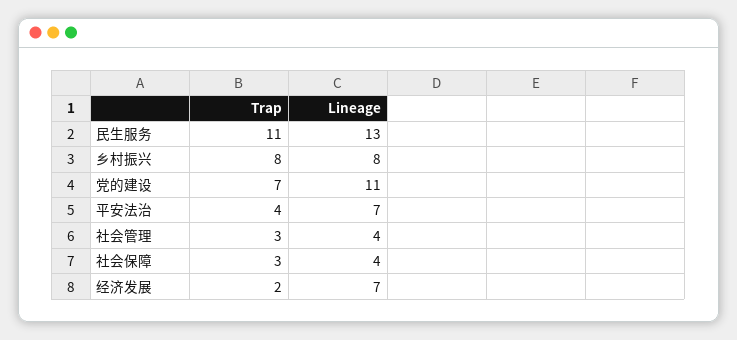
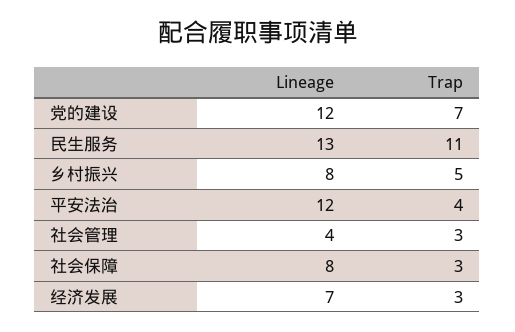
Trap, 乡村振兴: 8 -> 5
Lineage, 党的建设: 11 -> 12
Lineage, 平安法治: 7 -> 12
Lineage, 社会保障: 4 -> 8
Trap, 经济发展: 2 -> 3

